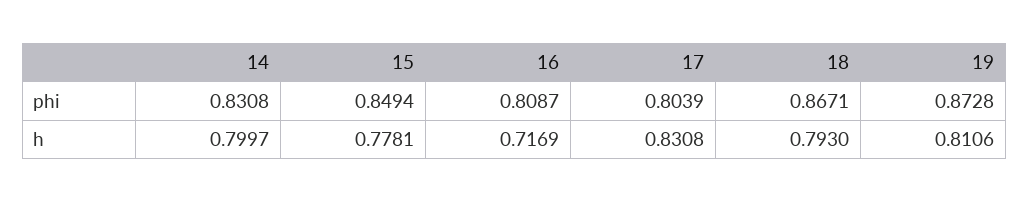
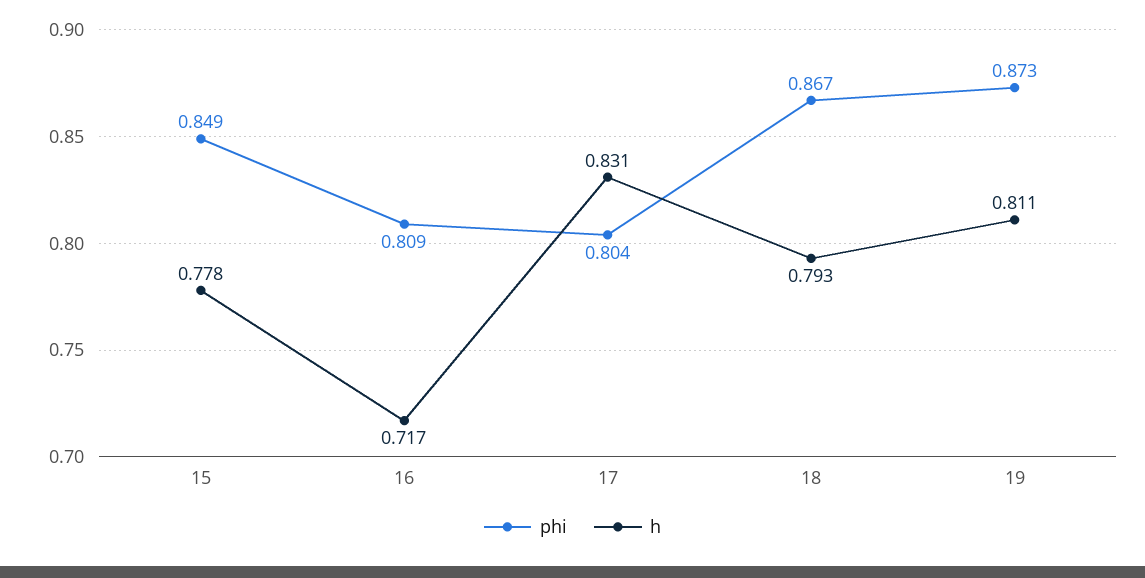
phi, 14: 0.8308 -> none
h, 14: 0.7997 -> none

